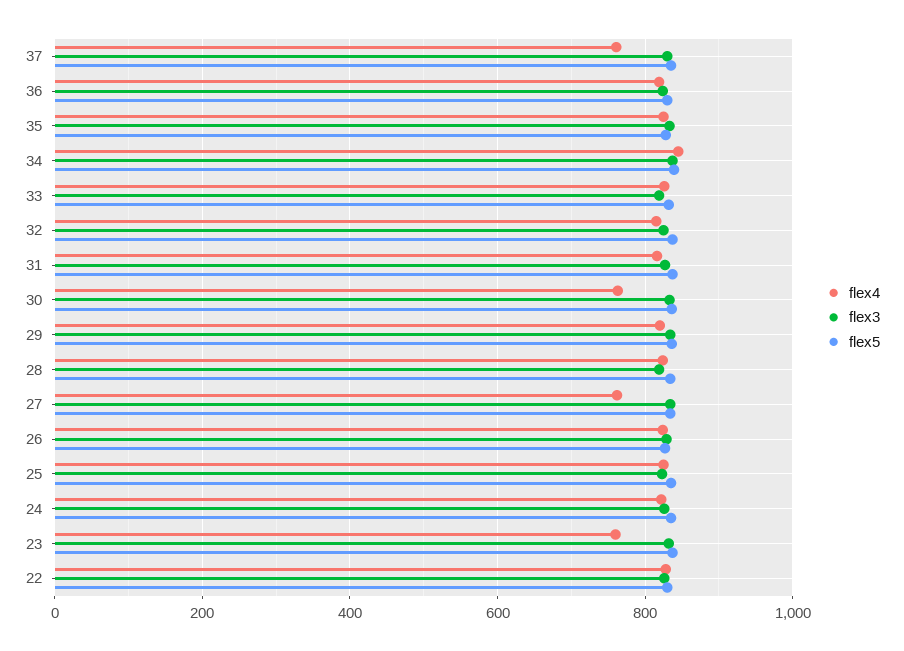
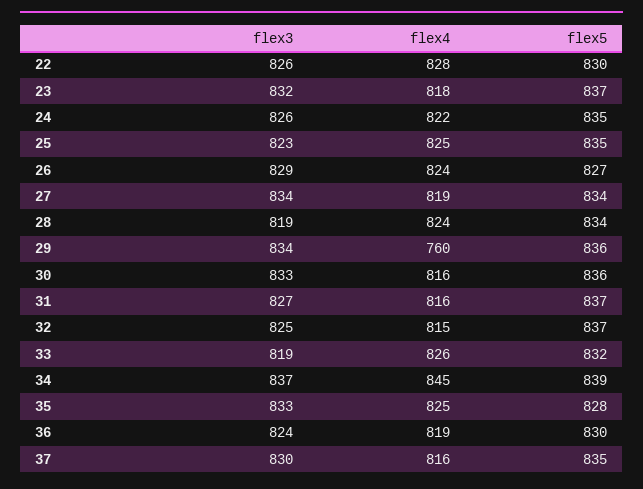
flex4, 37: 760 -> 816
flex4, 30: 760 -> 816
flex4, 29: 820 -> 760
flex4, 27: 760 -> 819
flex4, 23: 760 -> 818

